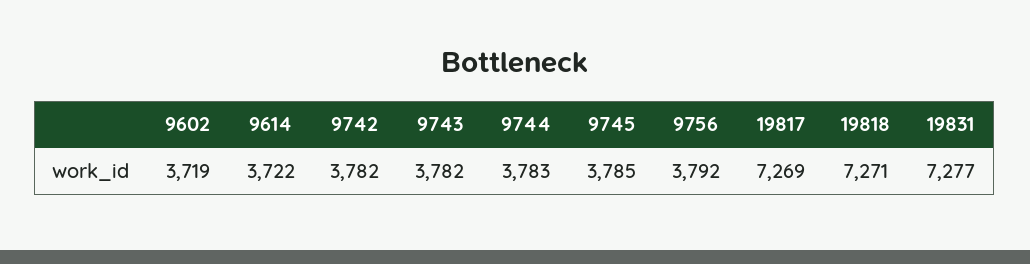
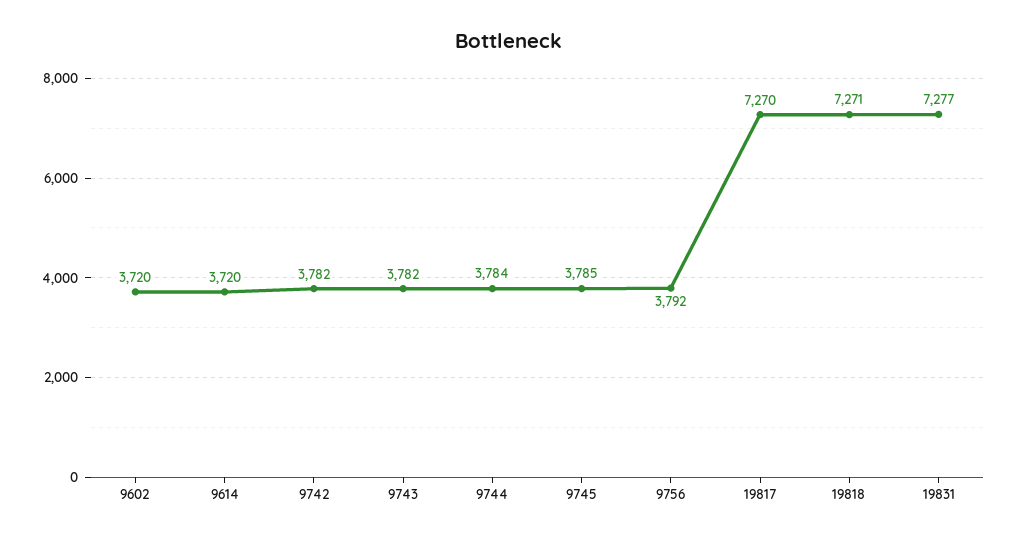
9602: 3719 -> 3720
9614: 3722 -> 3720
9744: 3783 -> 3784
19817: 7269 -> 7270

